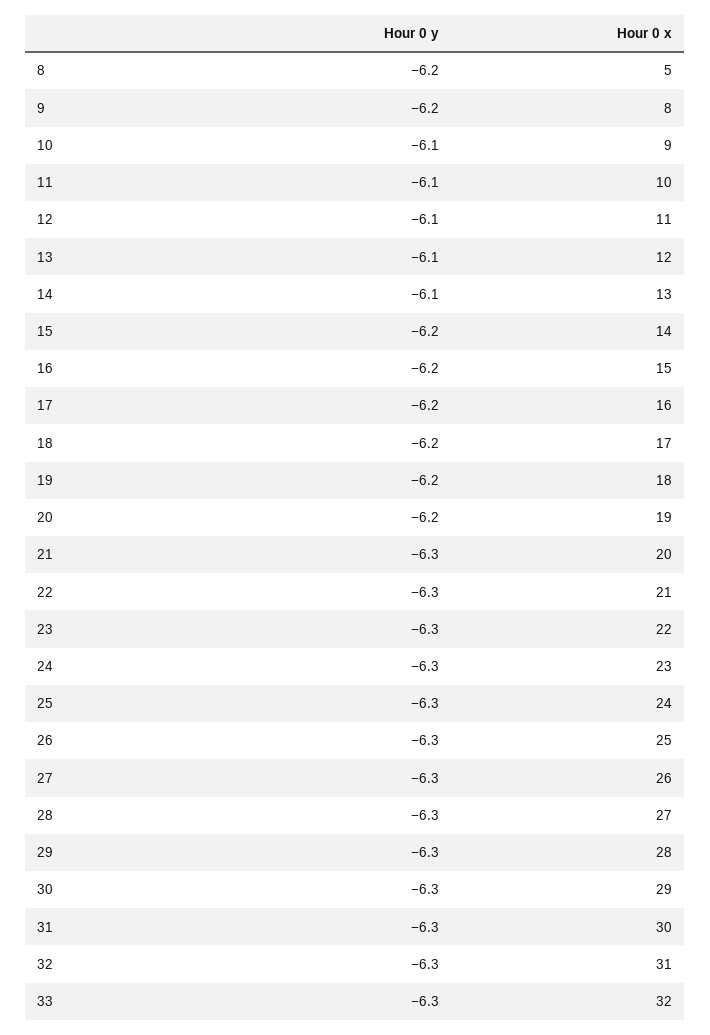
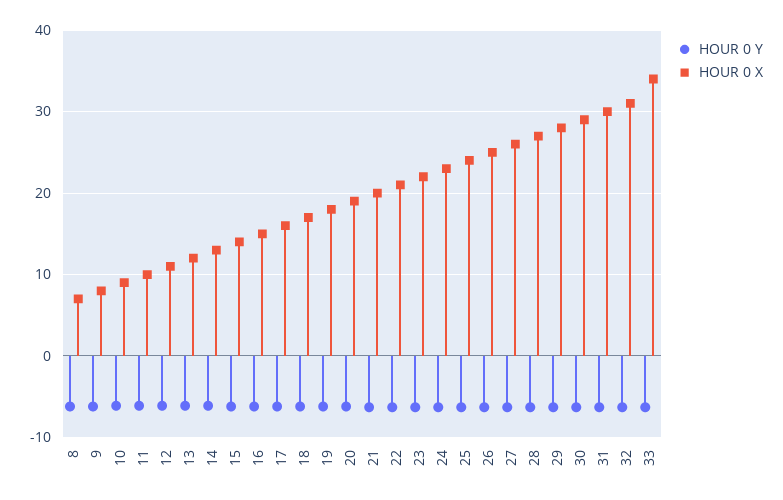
Hour 0 x, 8: 5 -> 7
Hour 0 x, 33: 32 -> 34

